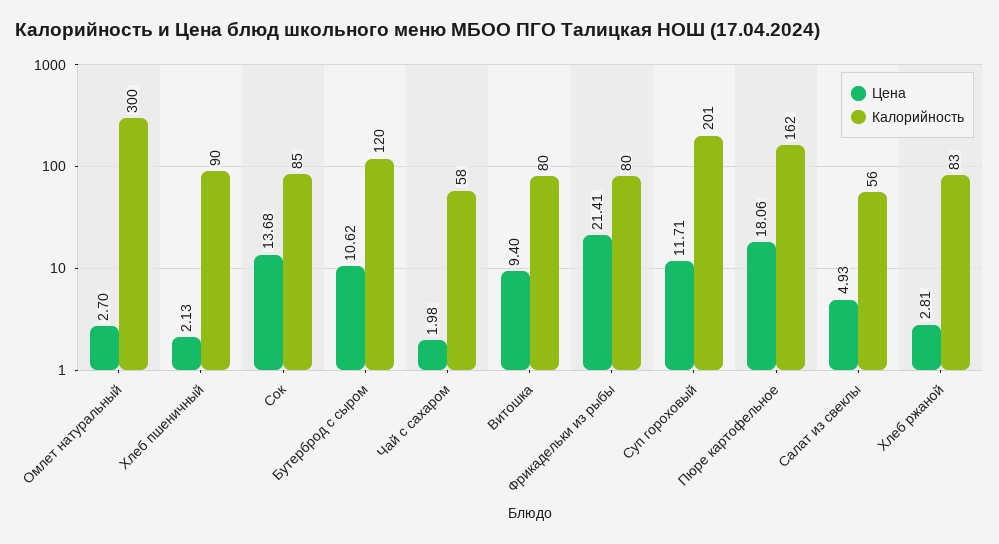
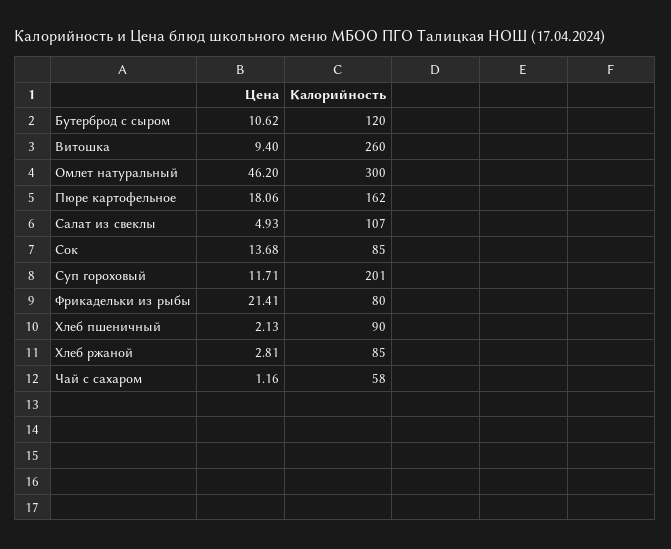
Цена, Омлет натуральный: 2.7 -> 46.2
Цена, Чай с сахаром: 1.98 -> 1.16
Калорийность, Витошка: 80 -> 260
Калорийность, Салат из свеклы: 56 -> 107
Калорийность, Хлеб ржаной: 83 -> 85

